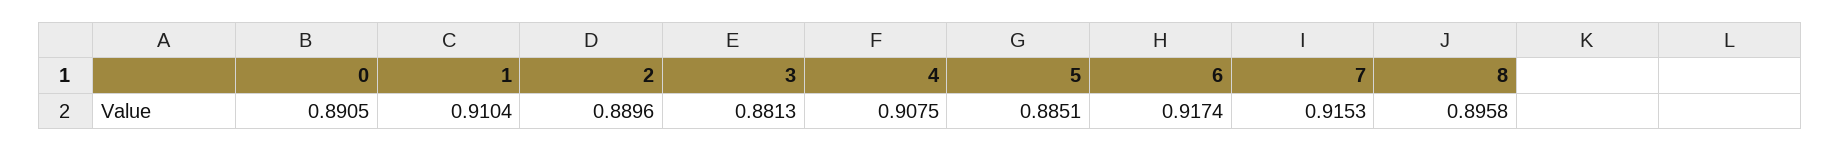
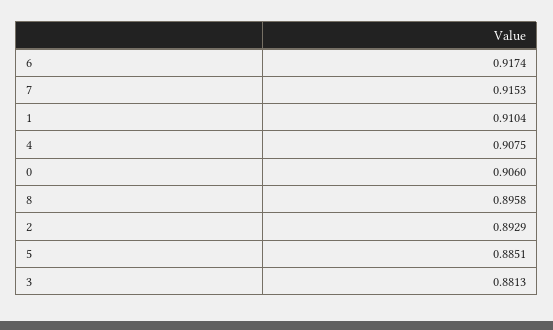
0: 0.8905 -> 0.906
2: 0.8896 -> 0.8929

